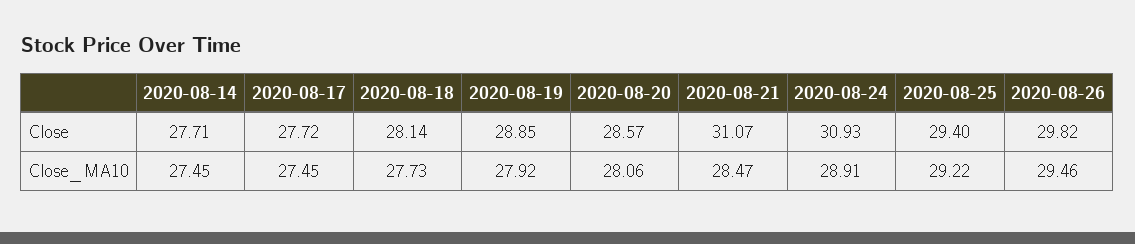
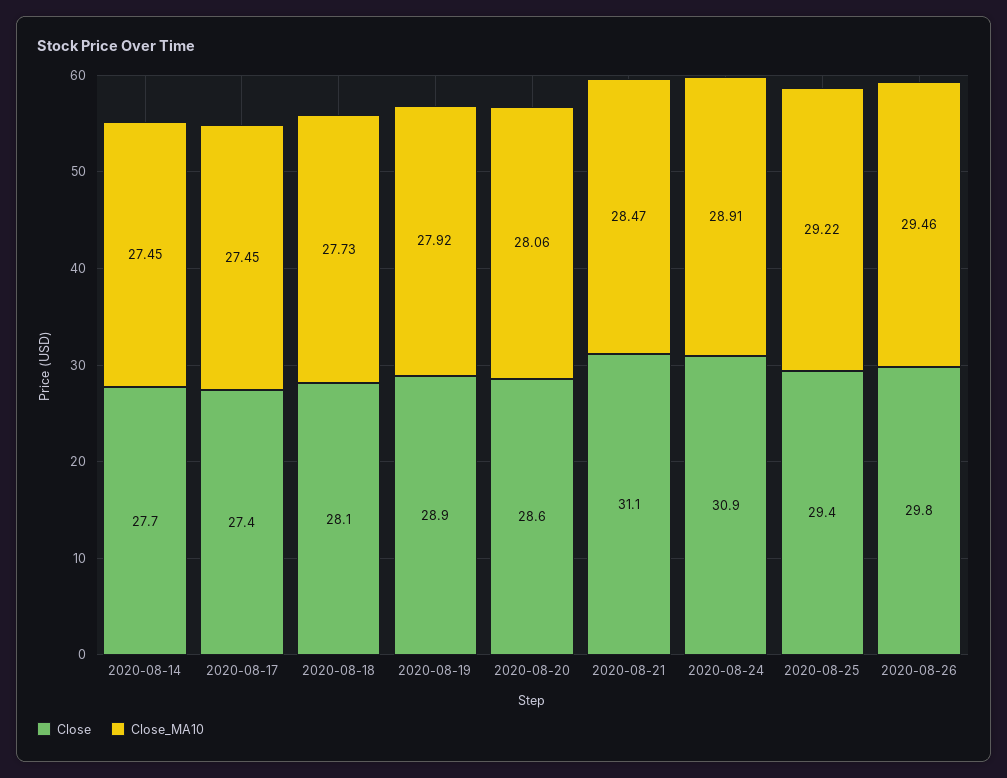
Close, 2020-08-17: 27.72 -> 27.4

